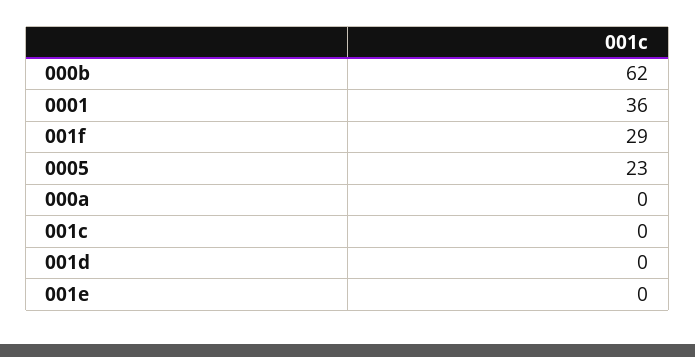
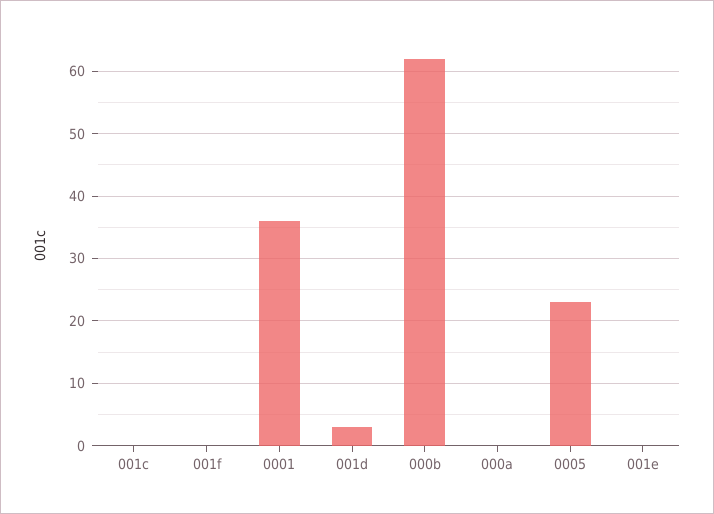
001f: 29 -> 0
001d: 0 -> 3

